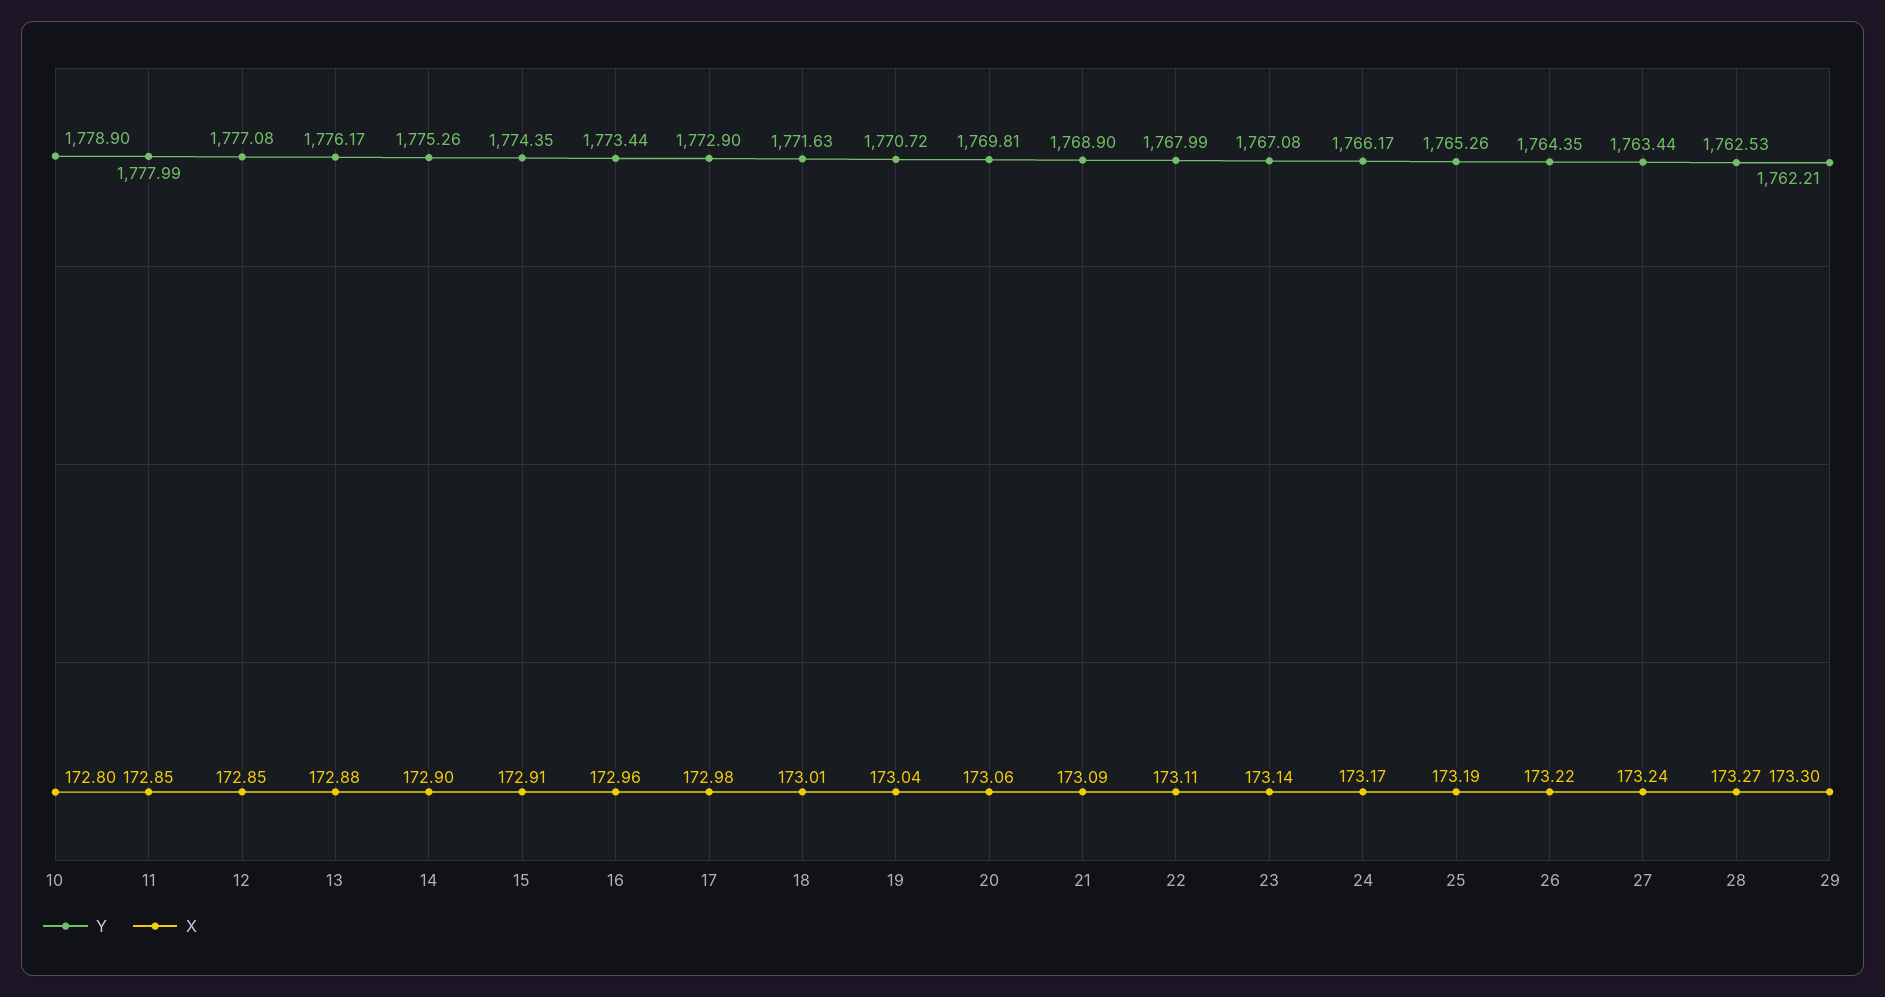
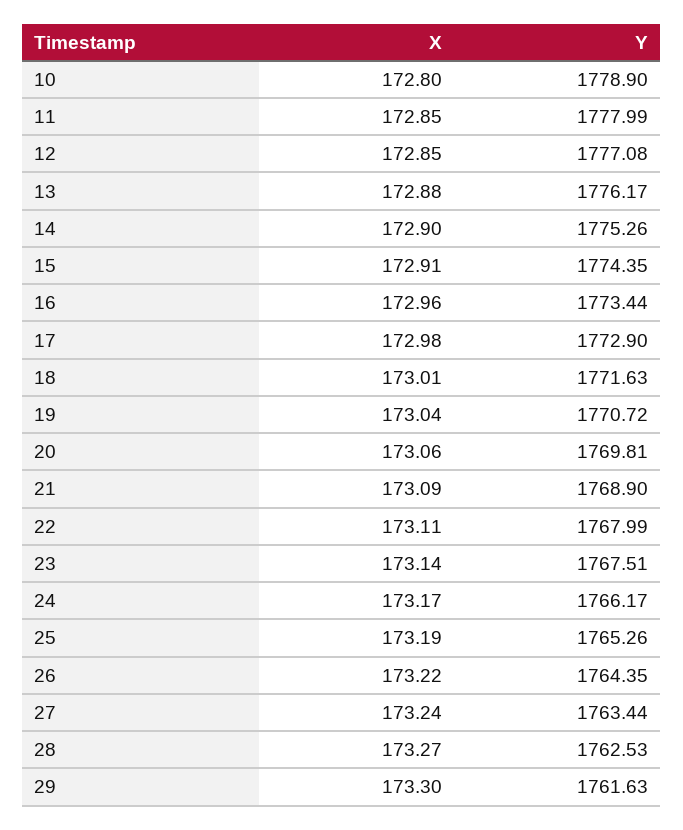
Y, 23: 1767.08 -> 1767.51
Y, 29: 1762.21 -> 1761.63

